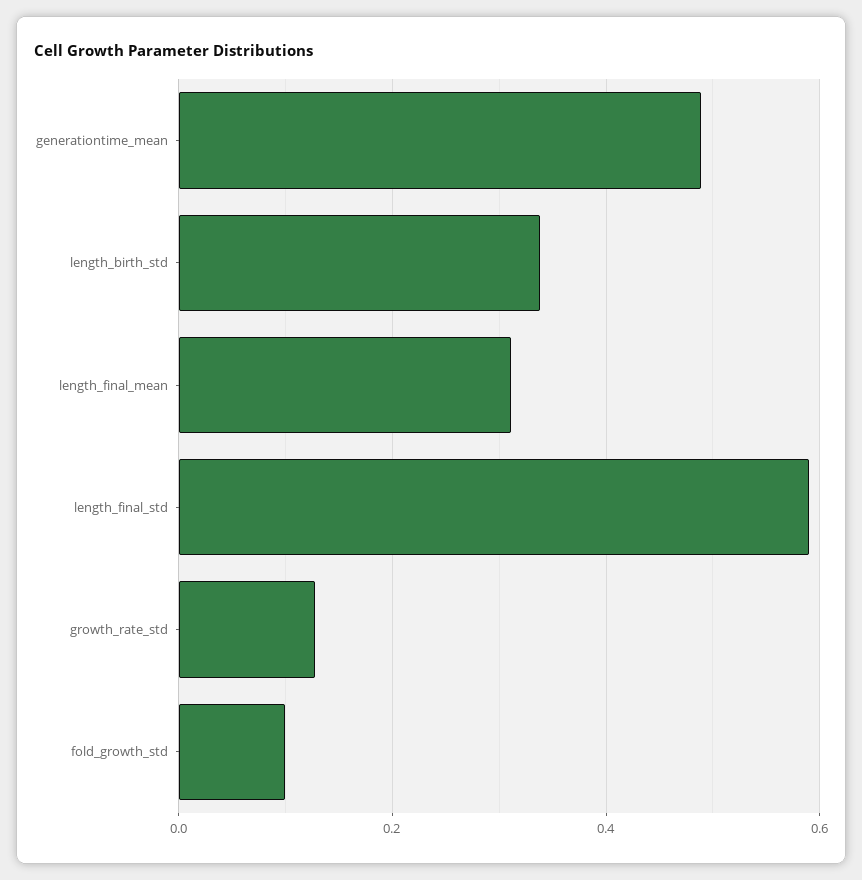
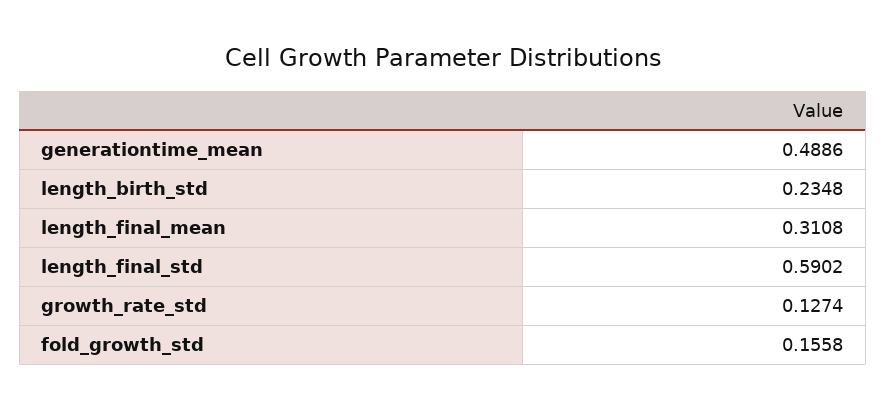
length_birth_std: 0.34 -> 0.2348
fold_growth_std: 0.1 -> 0.1558

